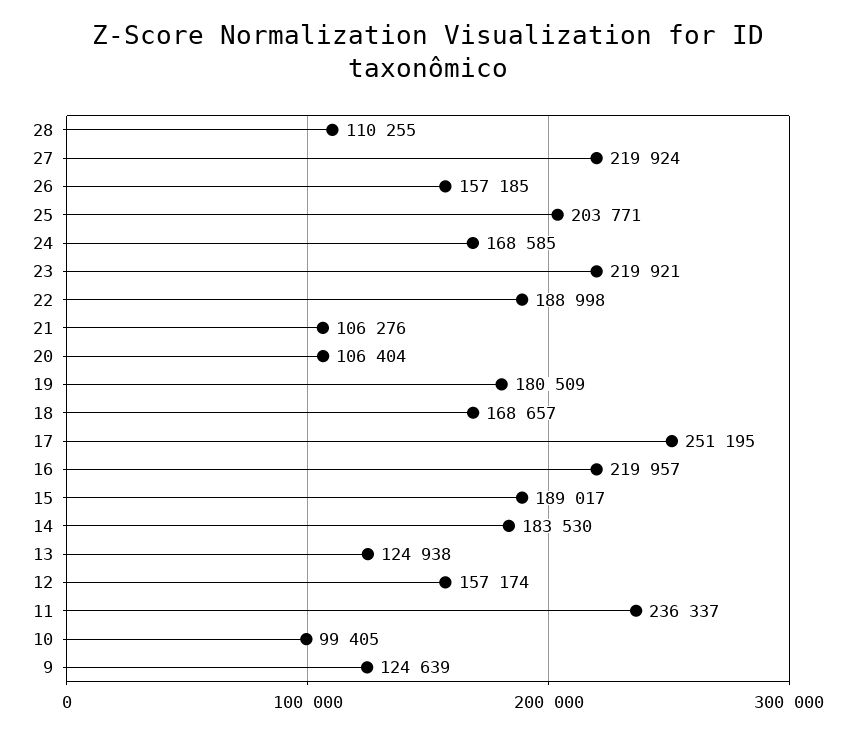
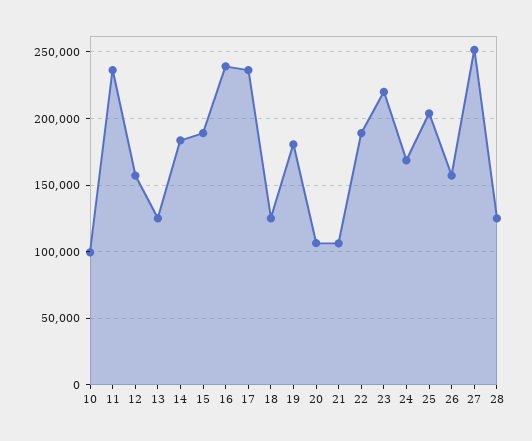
28: 110255 -> 125000
27: 219924 -> 250000
18: 168657 -> 125000
17: 251195 -> 235000
16: 219957 -> 240000
9: 124639 -> none

